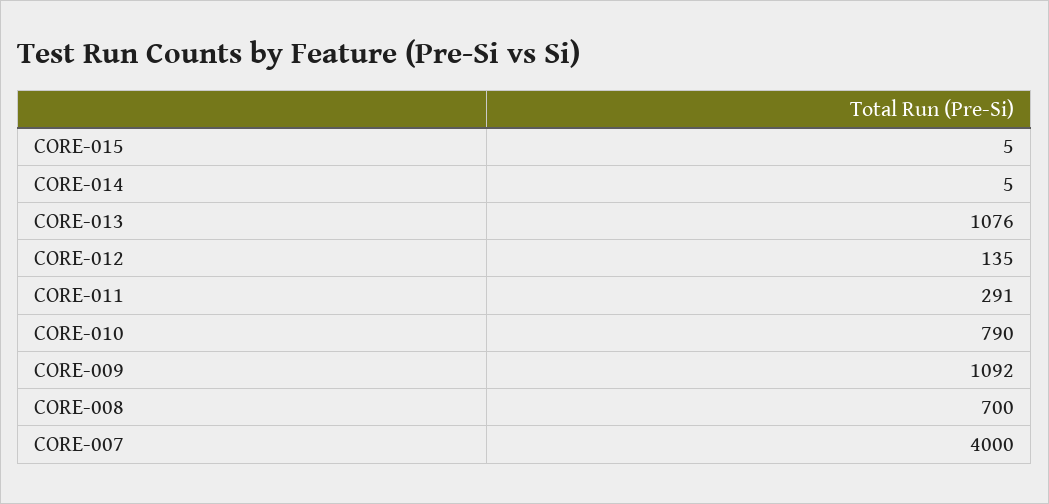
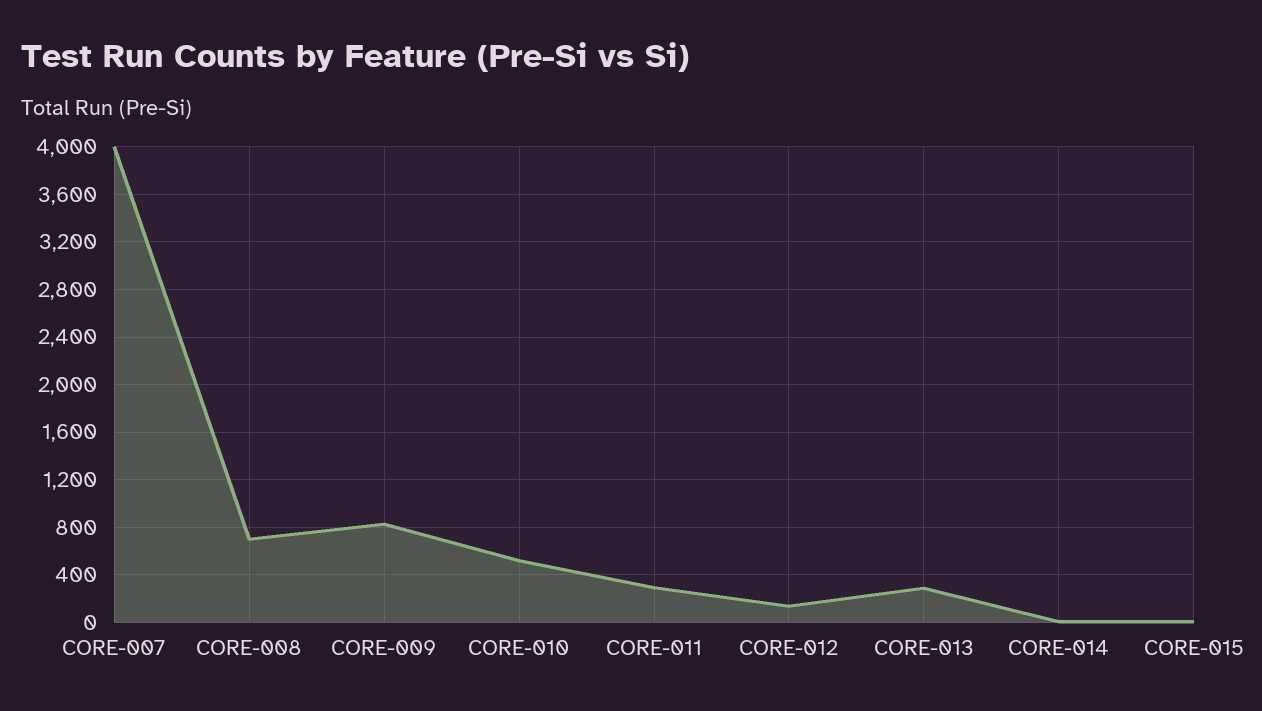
CORE-013: 1076 -> 300
CORE-010: 790 -> 500
CORE-009: 1092 -> 800

